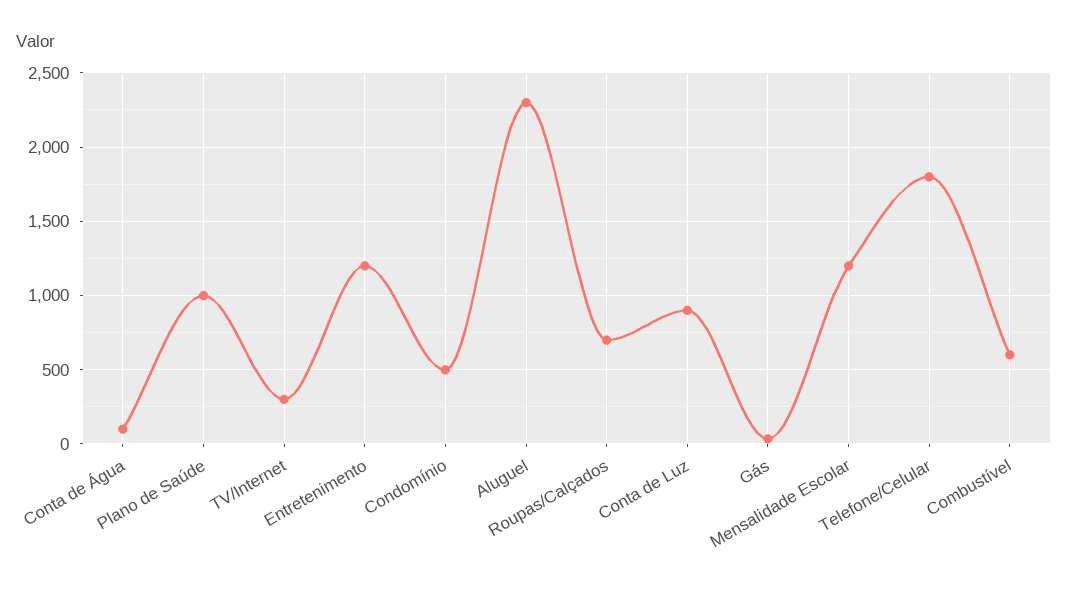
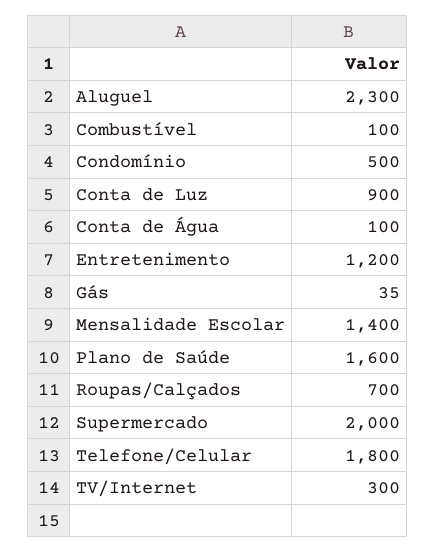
Plano de Saúde: 1000 -> 1600
Mensalidade Escolar: 1200 -> 1400
Combustível: 600 -> 100
Supermercado: none -> 2000

